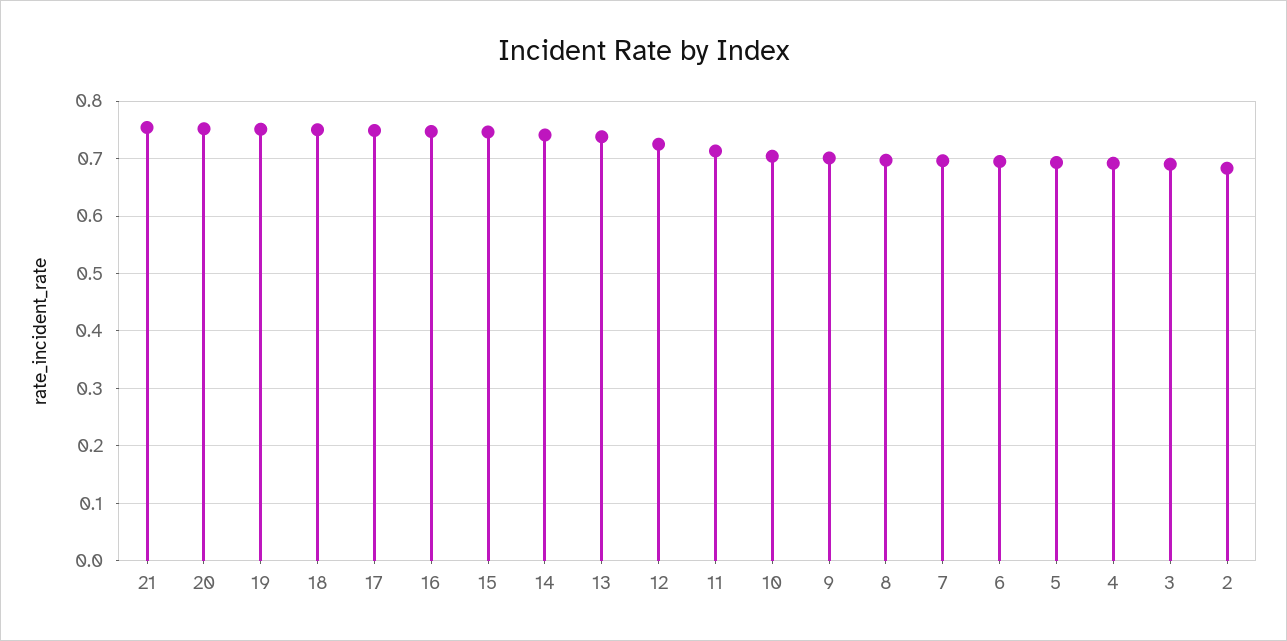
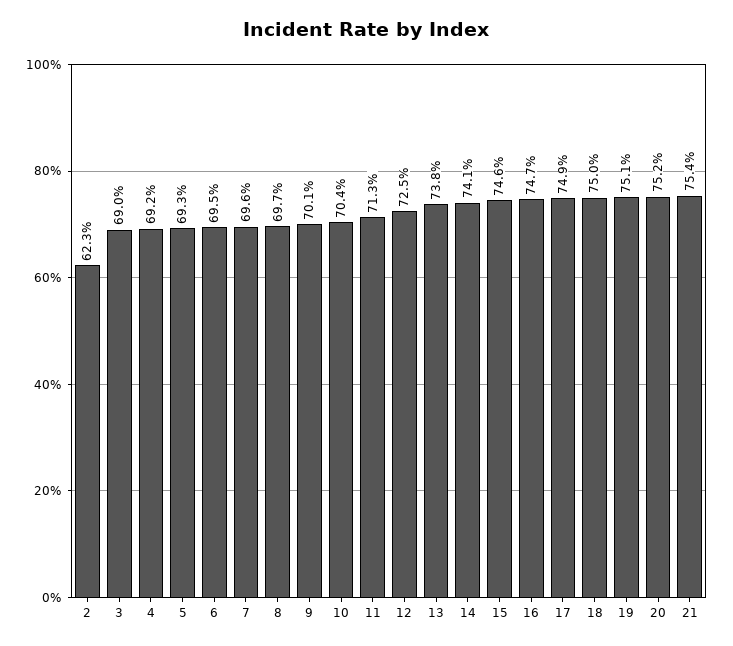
2: 0.68 -> 0.623

